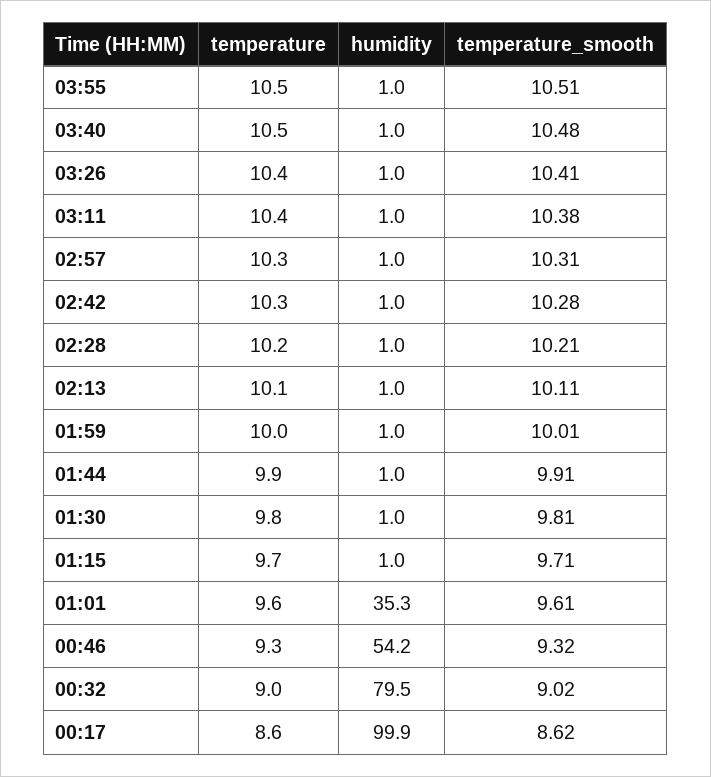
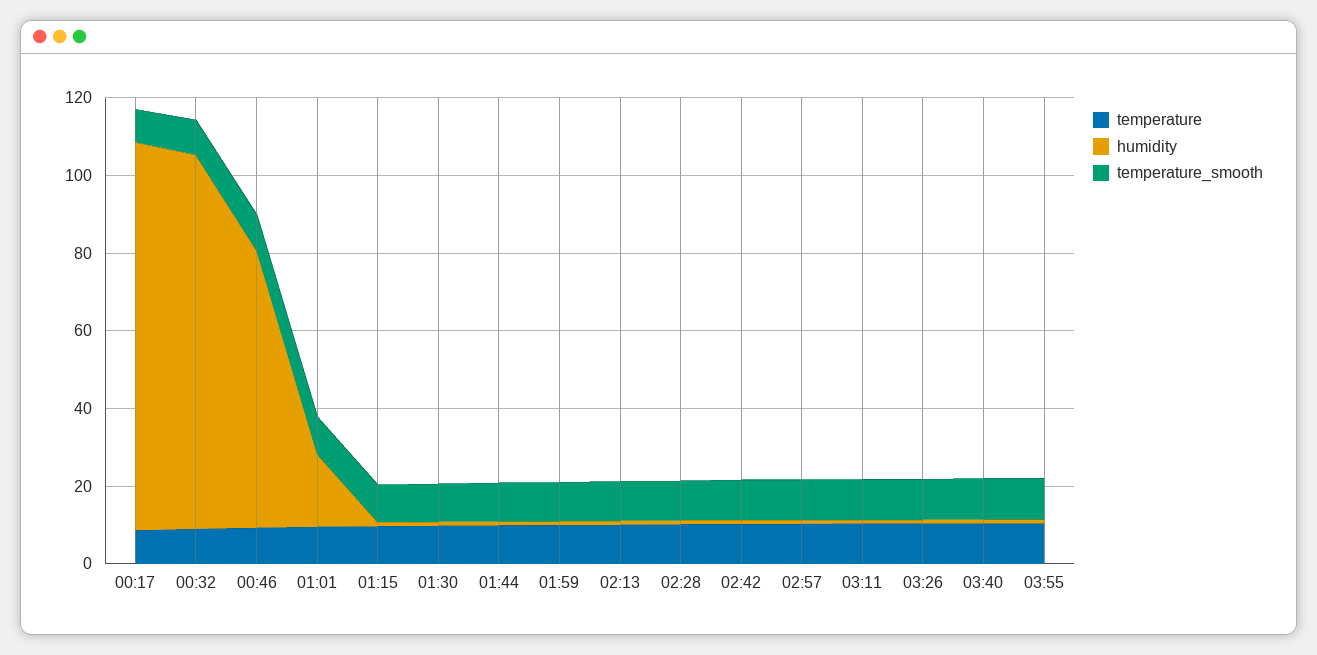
humidity, 01:01: 35.3 -> 20
humidity, 00:46: 54.2 -> 70
humidity, 00:32: 79.5 -> 95

